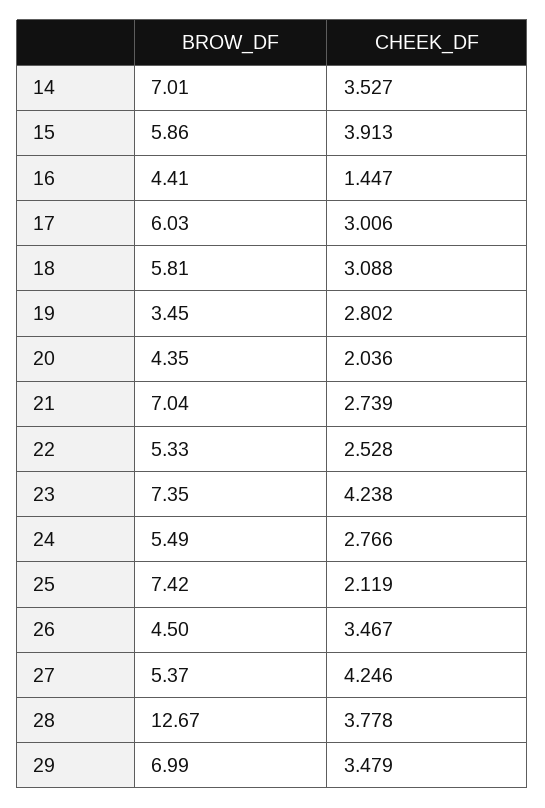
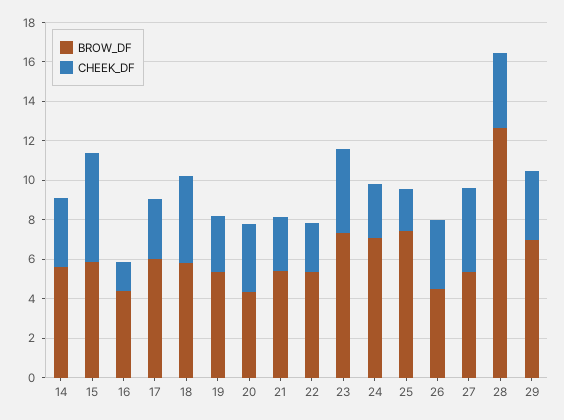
BROW_DF, 14: 7.01 -> 5.5
CHEEK_DF, 15: 3.913 -> 5.5
CHEEK_DF, 18: 3.088 -> 4.5
BROW_DF, 19: 3.45 -> 5.5
CHEEK_DF, 20: 2.036 -> 3.5
BROW_DF, 21: 7.04 -> 5.5
BROW_DF, 24: 5.49 -> 7

